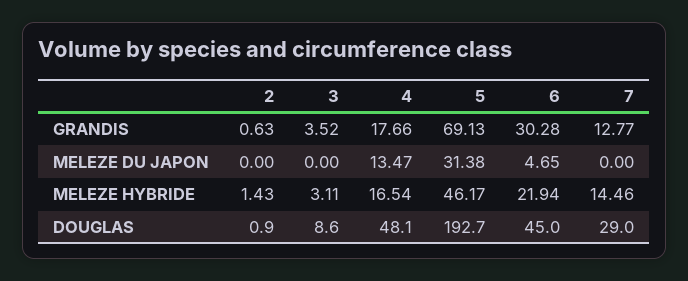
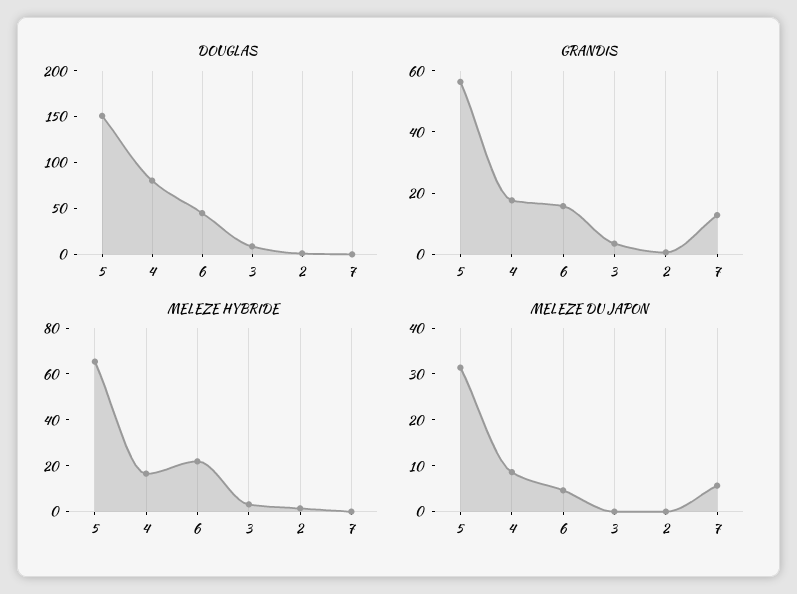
GRANDIS, 5: 69.13 -> 55
GRANDIS, 6: 30.28 -> 15
MELEZE DU JAPON, 4: 13.47 -> 8
MELEZE DU JAPON, 7: 0 -> 6
MELEZE HYBRIDE, 5: 46.17 -> 65
MELEZE HYBRIDE, 7: 14.46 -> 0
DOUGLAS, 4: 48.1 -> 80
DOUGLAS, 5: 192.7 -> 150
DOUGLAS, 7: 29 -> 0

